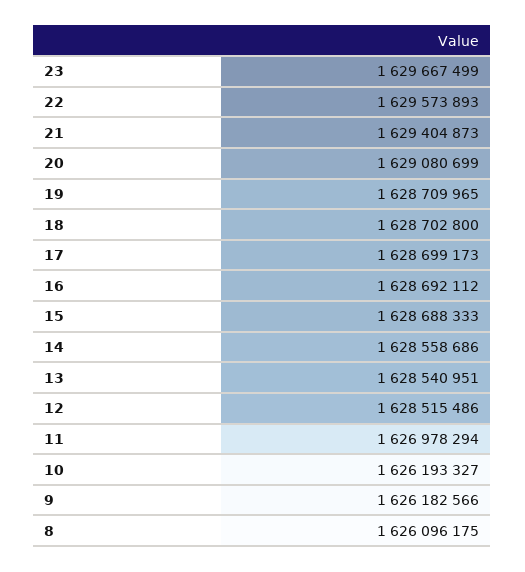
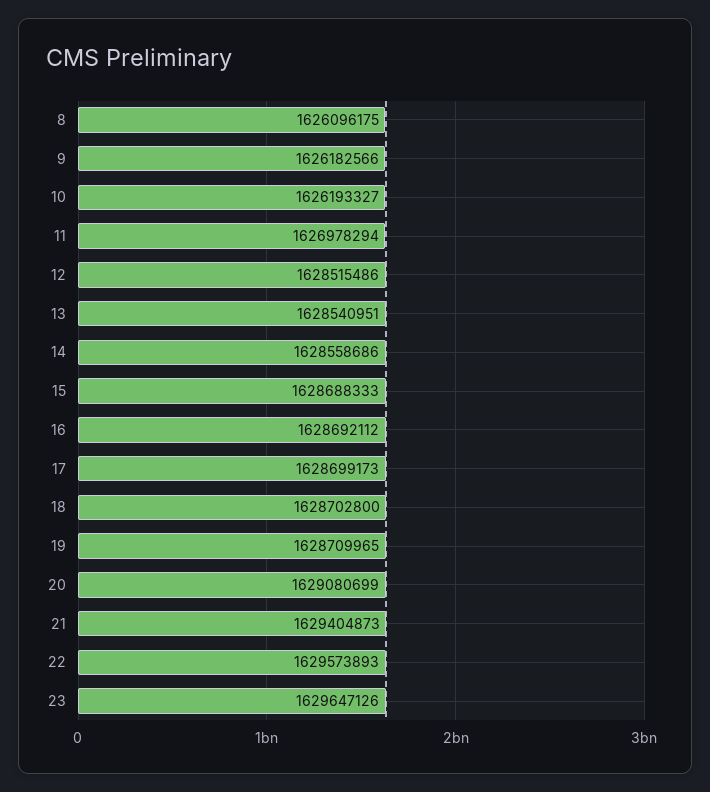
23: 1629667499 -> 1629647126

